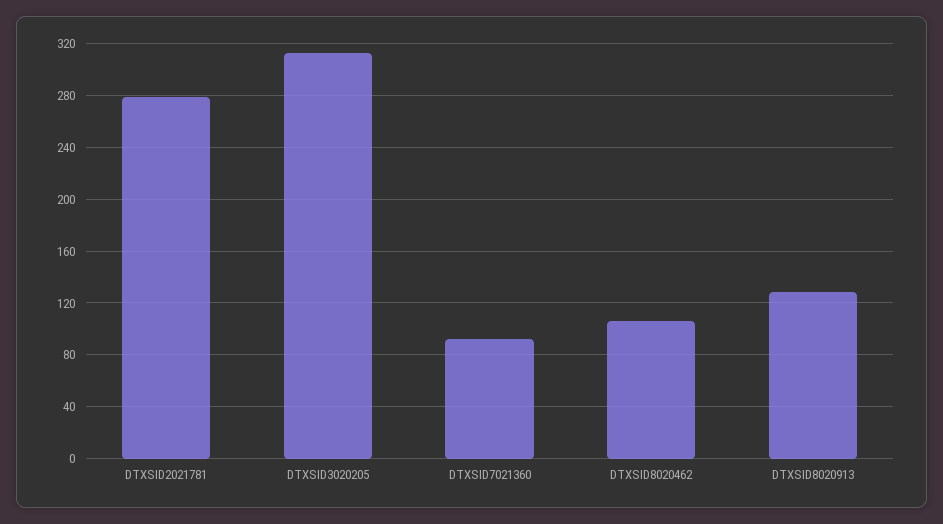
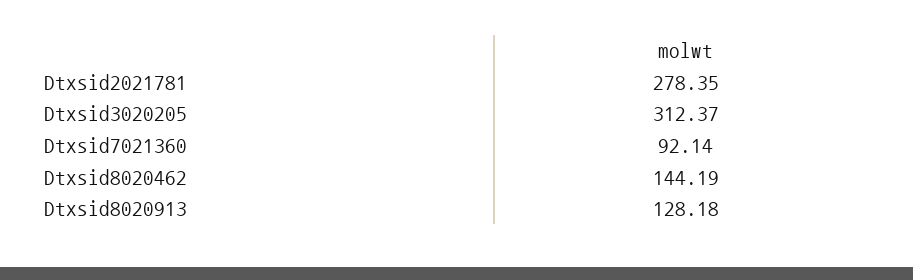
DTXSID8020462: 105 -> 144.19

